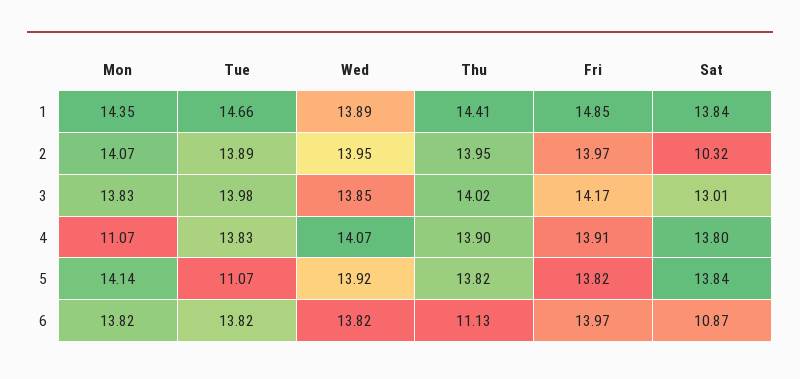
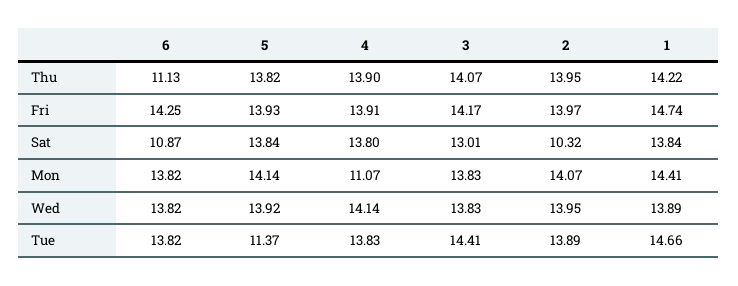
Mon, 1: 14.35 -> 14.41
Thu, 1: 14.41 -> 14.22
Fri, 1: 14.85 -> 14.74
Tue, 3: 13.98 -> 14.41
Wed, 3: 13.85 -> 13.83
Thu, 3: 14.02 -> 14.07
Wed, 4: 14.07 -> 14.14
Tue, 5: 11.07 -> 11.37
Fri, 5: 13.82 -> 13.93
Fri, 6: 13.97 -> 14.25

